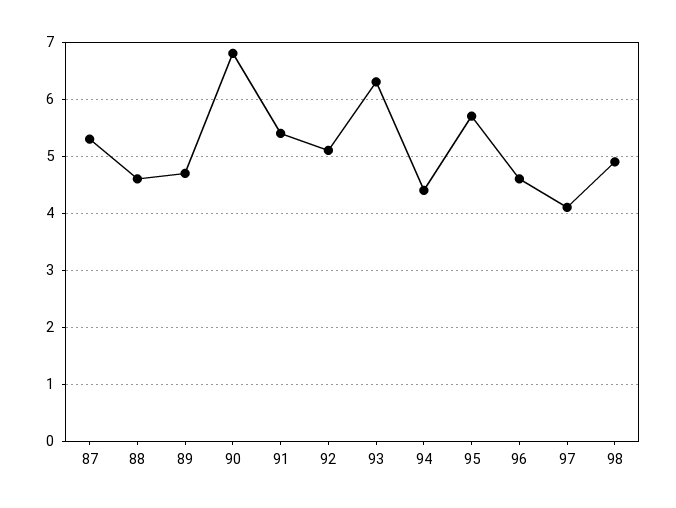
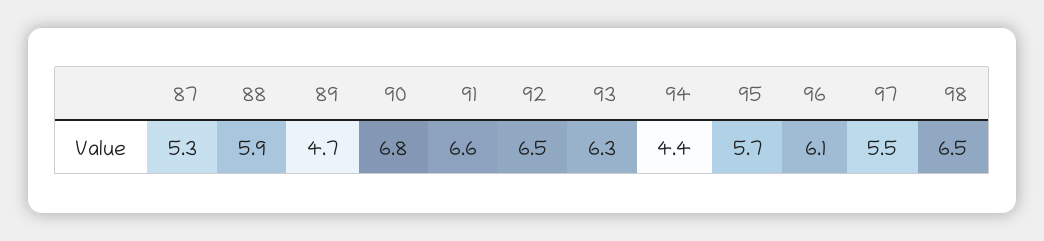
88: 4.5 -> 5.9
91: 5.5 -> 6.6
92: 5 -> 6.5
96: 4.5 -> 6.1
97: 4 -> 5.5
98: 5 -> 6.5

